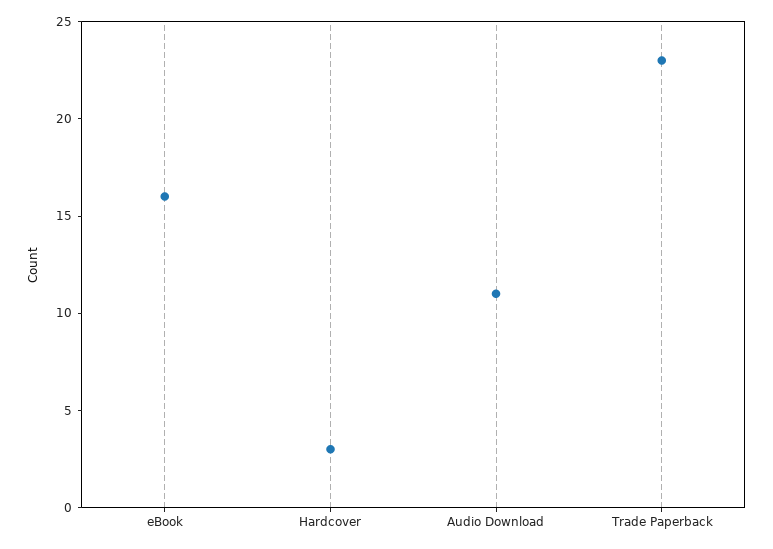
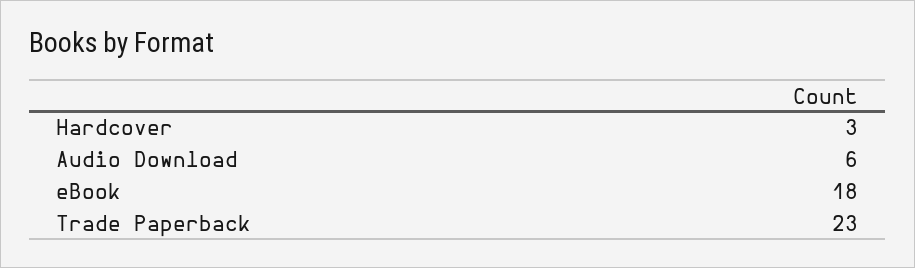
eBook: 16 -> 18
Audio Download: 11 -> 6

